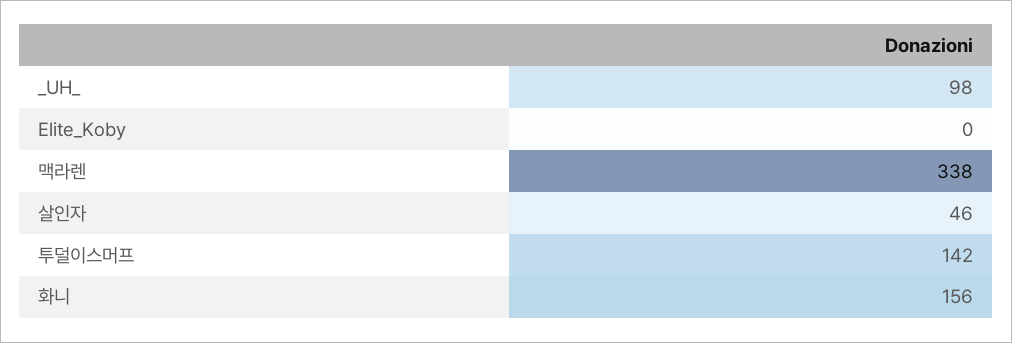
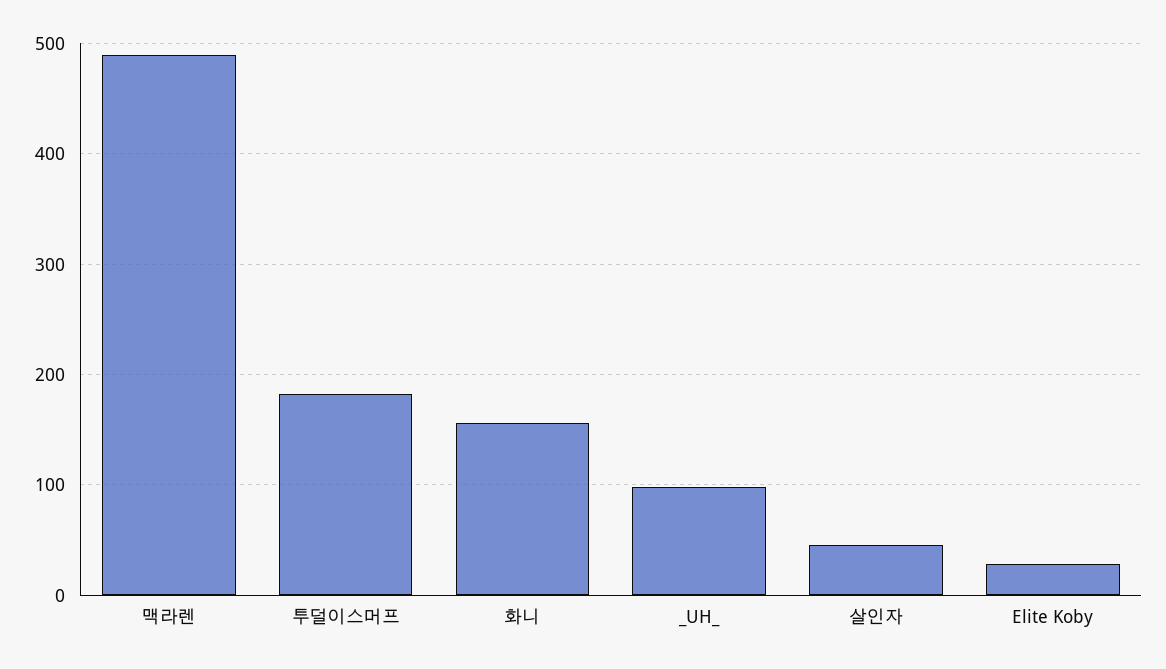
Elite_Koby: 0 -> 30
맥라렌: 338 -> 490
투덜이스머프: 142 -> 180

